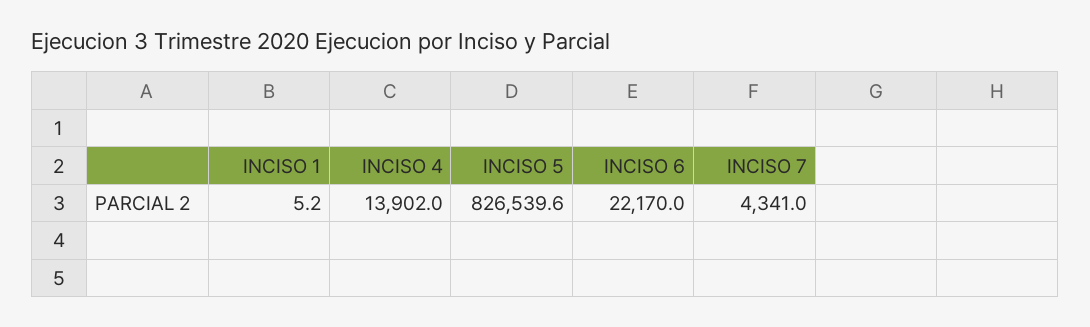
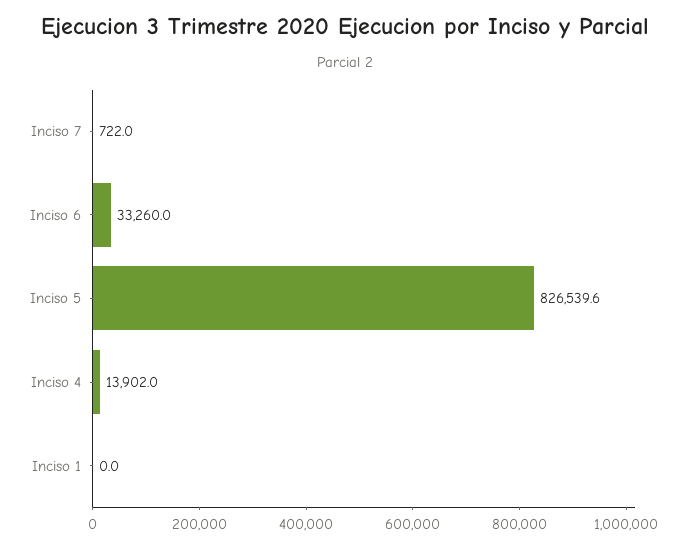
INCISO 1: 5.2 -> 0
INCISO 6: 22170 -> 33260
INCISO 7: 4341 -> 722

